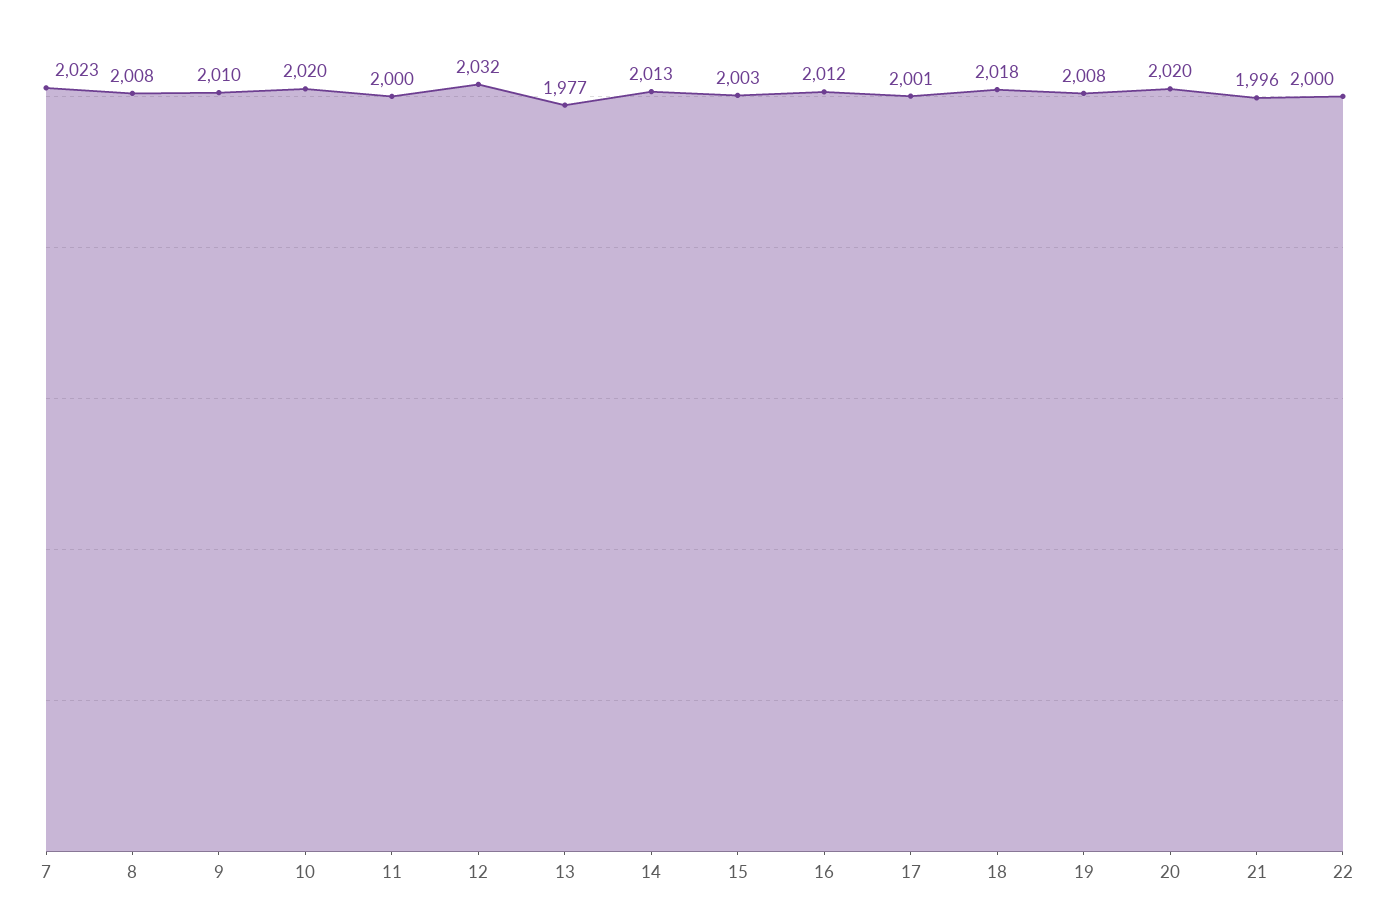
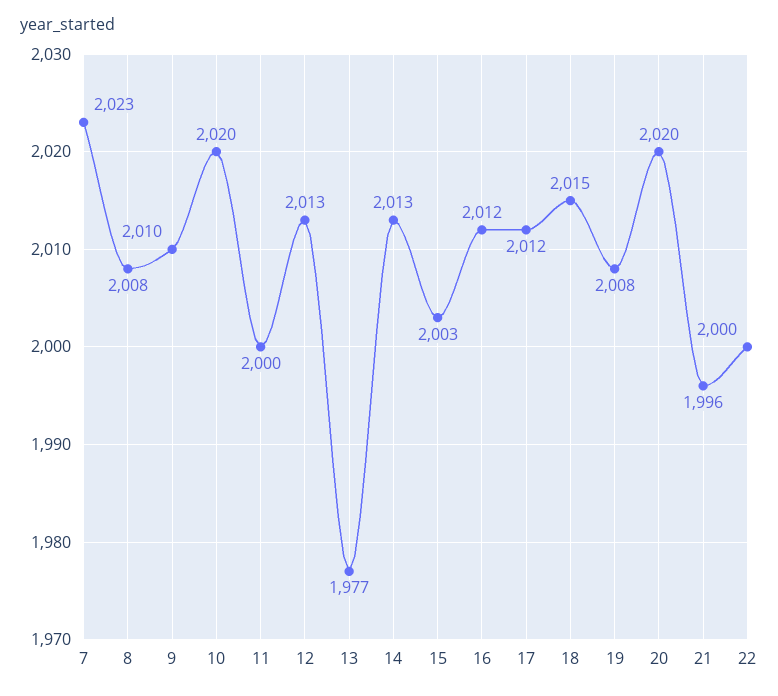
12: 2032 -> 2013
17: 2001 -> 2012
18: 2018 -> 2015

